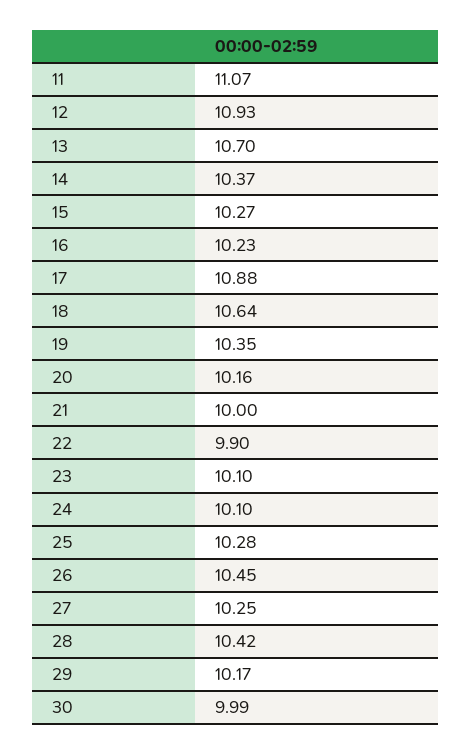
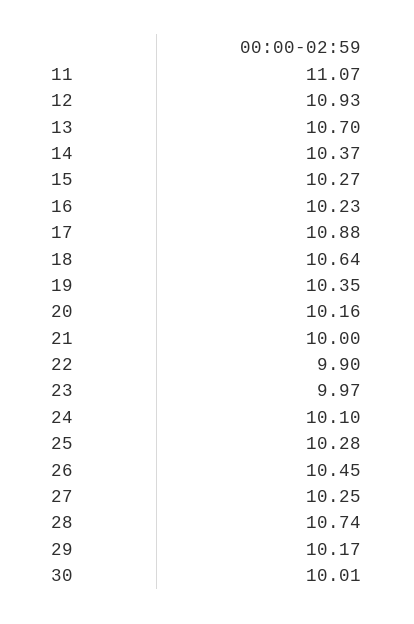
23: 10.1 -> 9.97
28: 10.42 -> 10.74
30: 9.99 -> 10.01

